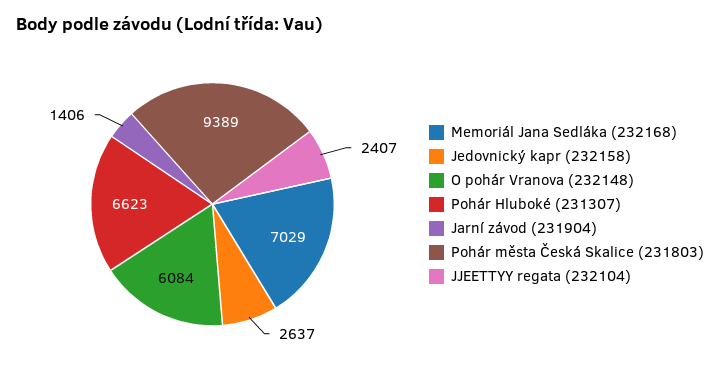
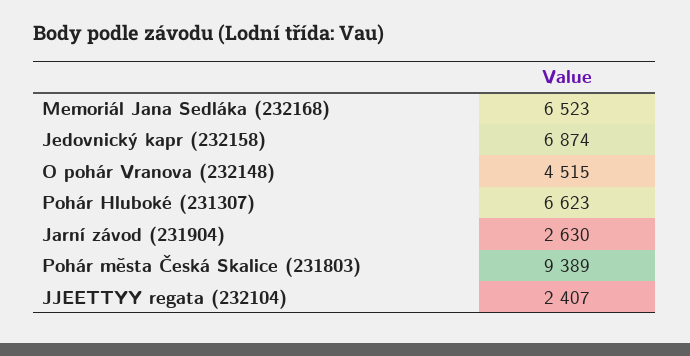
Memoriál Jana Sedláka (232168): 7029 -> 6523
Jedovnický kapr (232158): 2637 -> 6874
O pohár Vranova (232148): 6084 -> 4515
Jarní závod (231904): 1406 -> 2630

